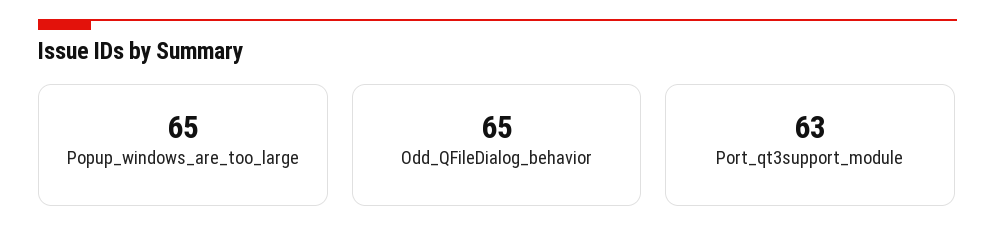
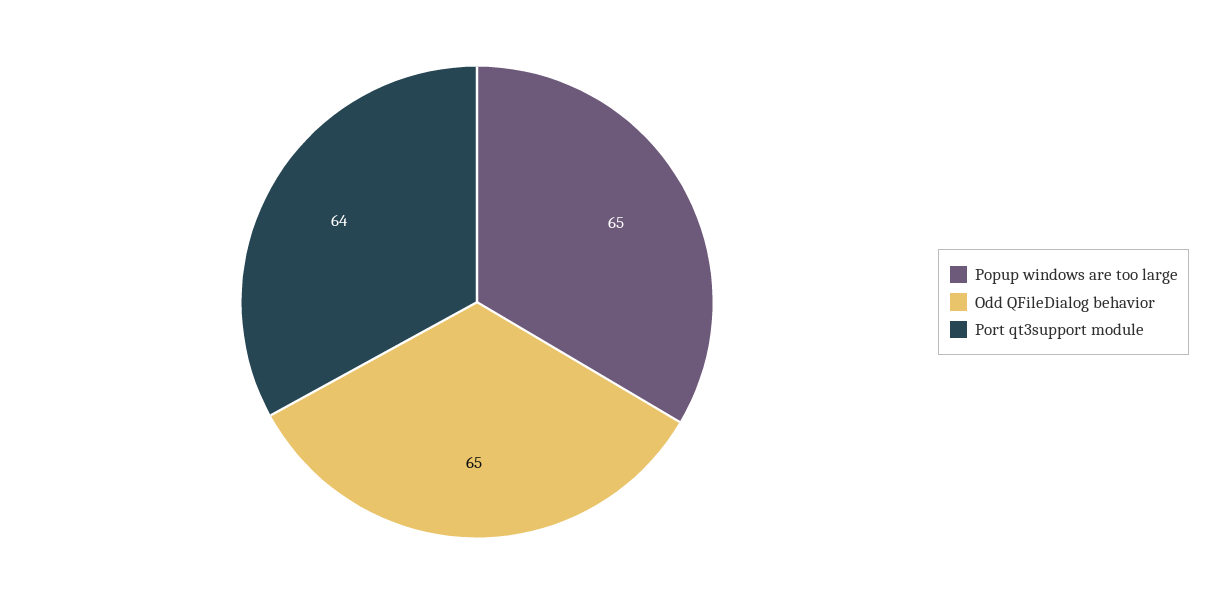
Port_qt3support_module: 63 -> 64

